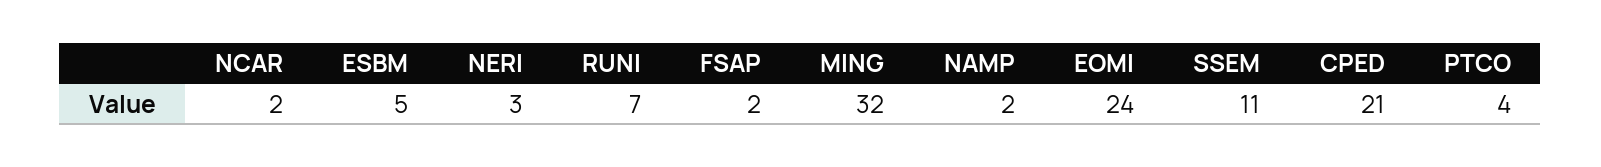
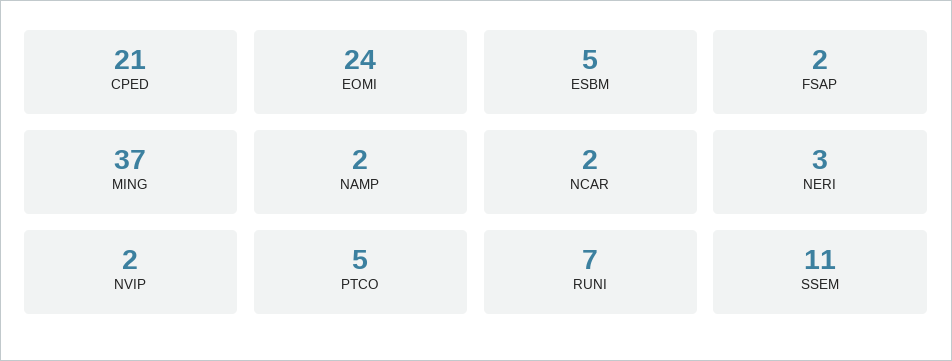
MING: 32 -> 37
PTCO: 4 -> 5
NVIP: none -> 2

